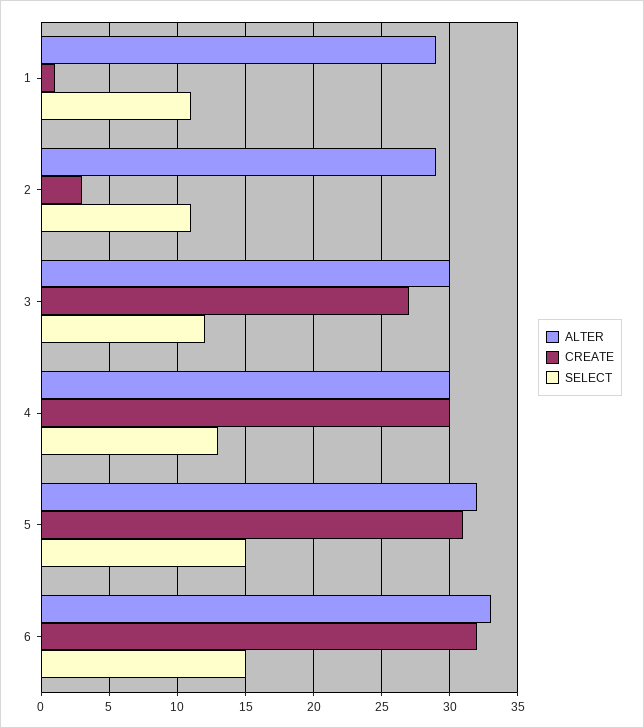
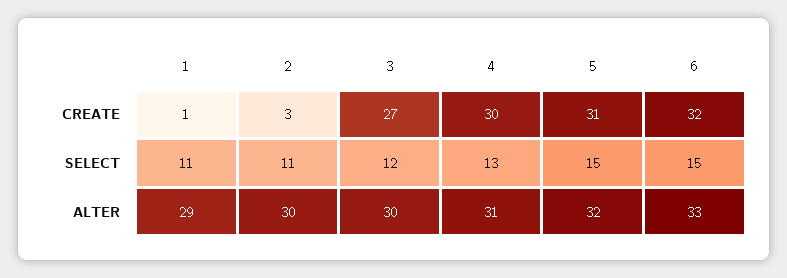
ALTER, 2: 29 -> 30
ALTER, 4: 30 -> 31

